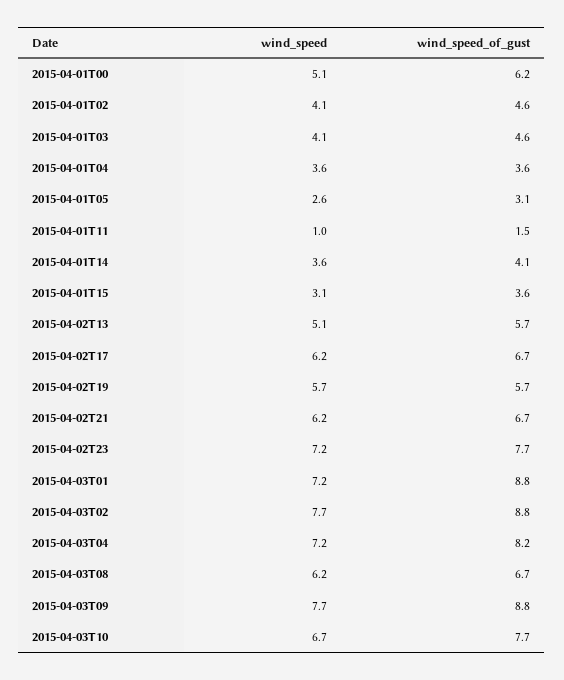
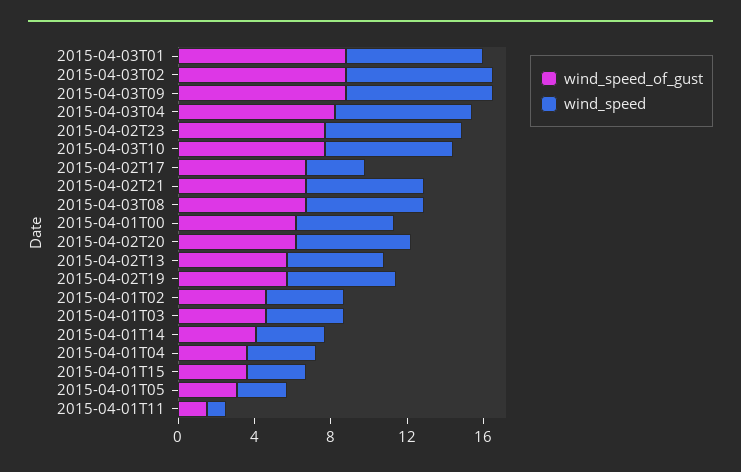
wind_speed, 2015-04-02T17: 6.2 -> 3
wind_speed_of_gust, 2015-04-02T20: none -> 6
wind_speed, 2015-04-02T20: none -> 6

